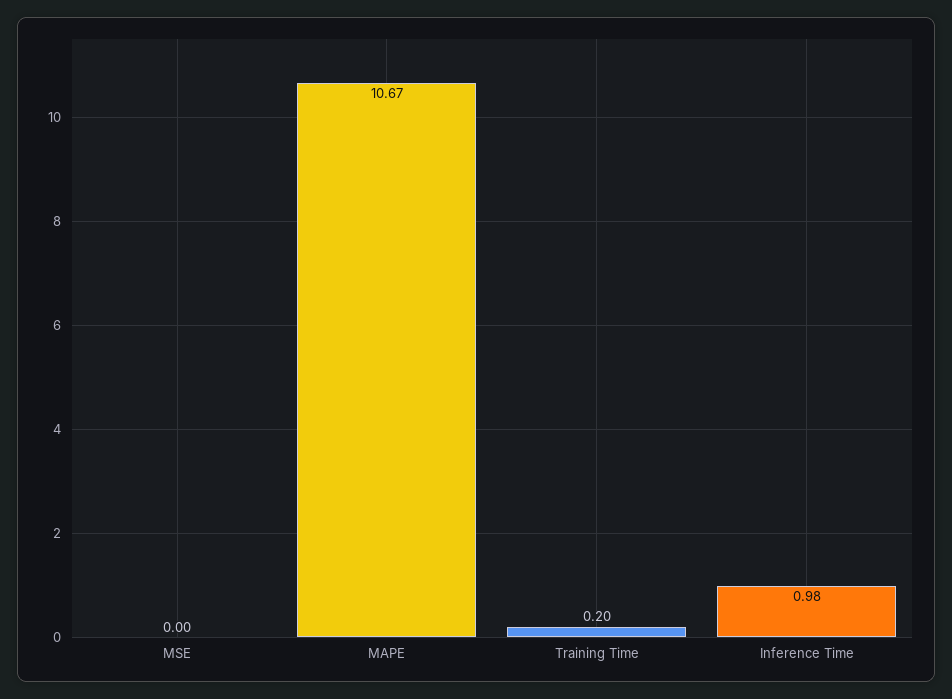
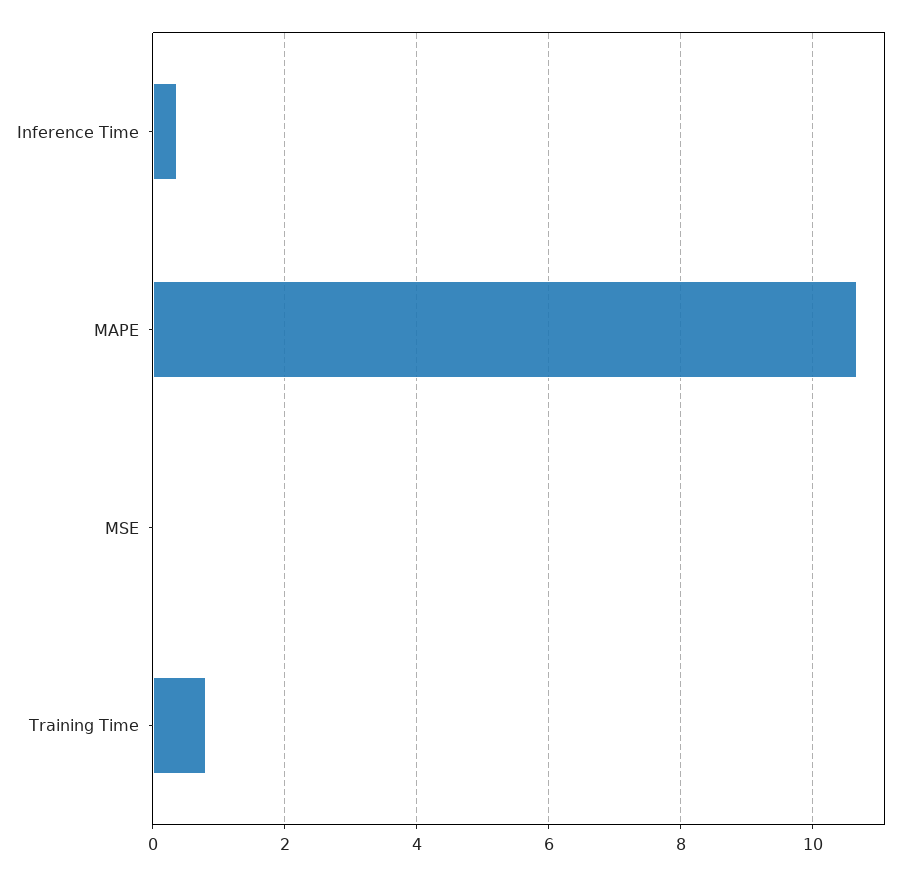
Training Time: 0.2 -> 0.8
Inference Time: 0.98 -> 0.4

